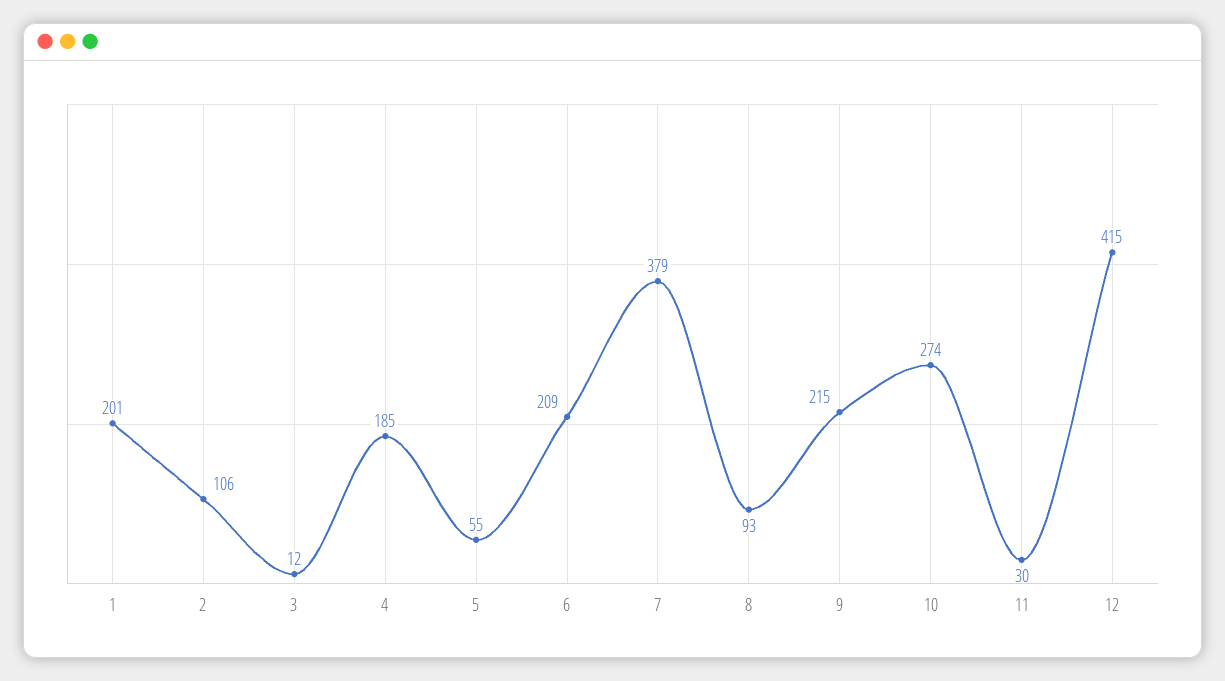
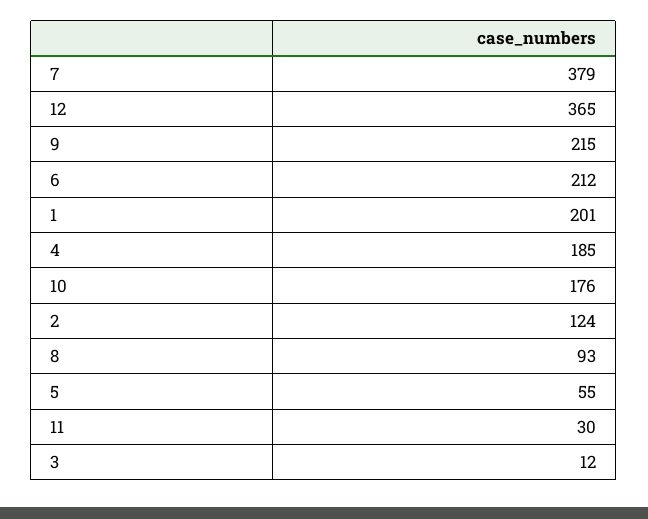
2: 106 -> 124
6: 209 -> 212
10: 274 -> 176
12: 415 -> 365

